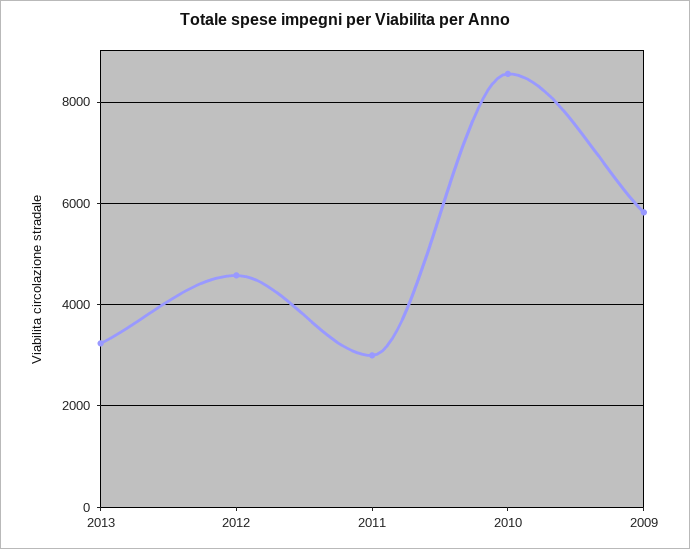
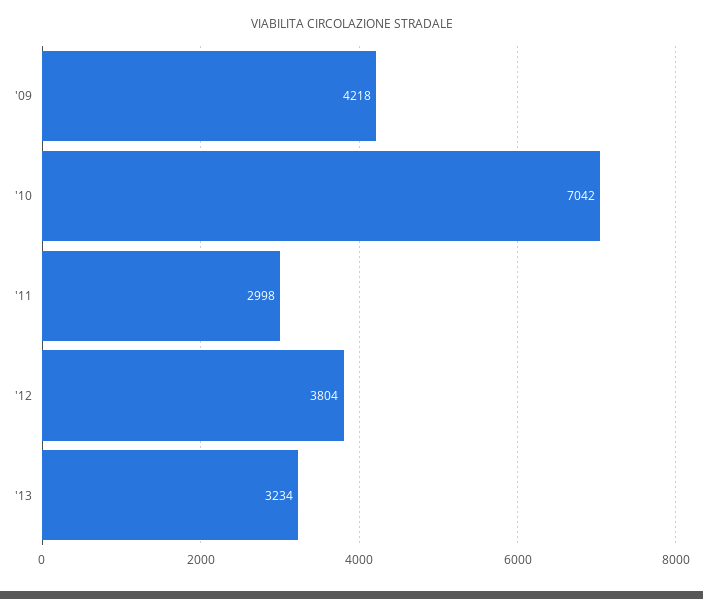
2012: 4600 -> 3804
2010: 8600 -> 7042
2009: 5800 -> 4218

